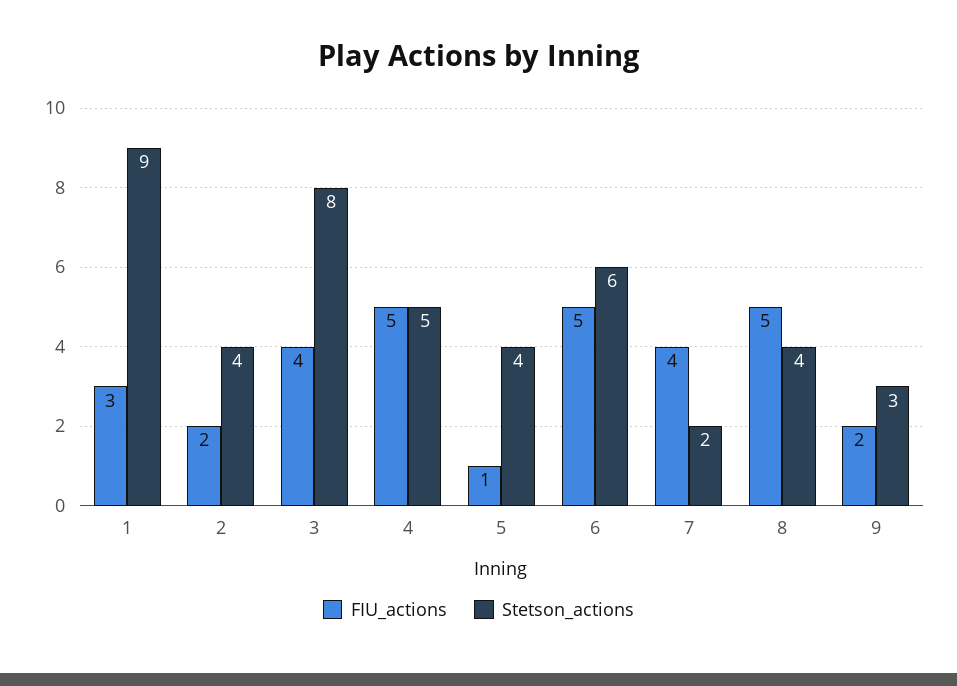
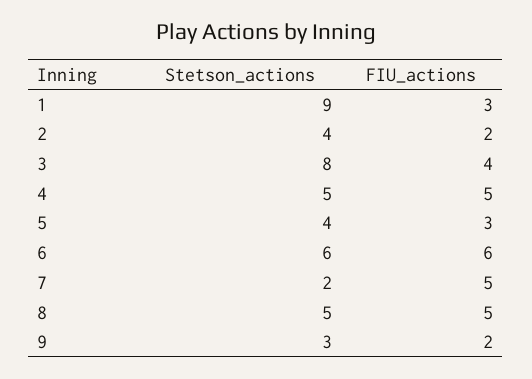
FIU_actions, 5: 1 -> 3
FIU_actions, 6: 5 -> 6
FIU_actions, 7: 4 -> 5
Stetson_actions, 8: 4 -> 5

